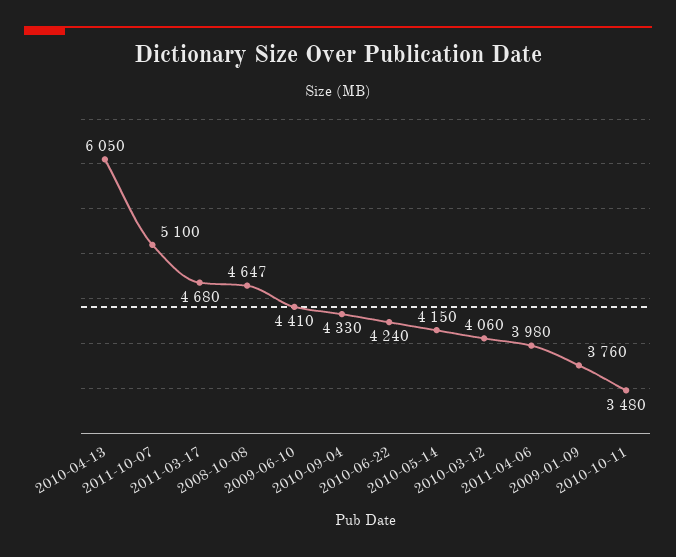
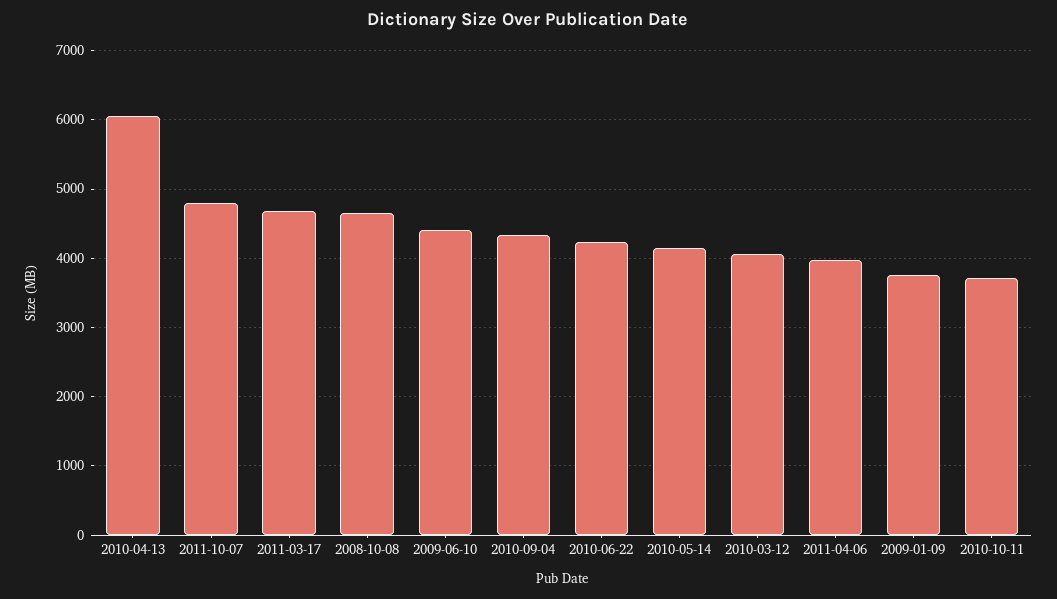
2011-10-07: 5100 -> 4800
2010-10-11: 3480 -> 3700

